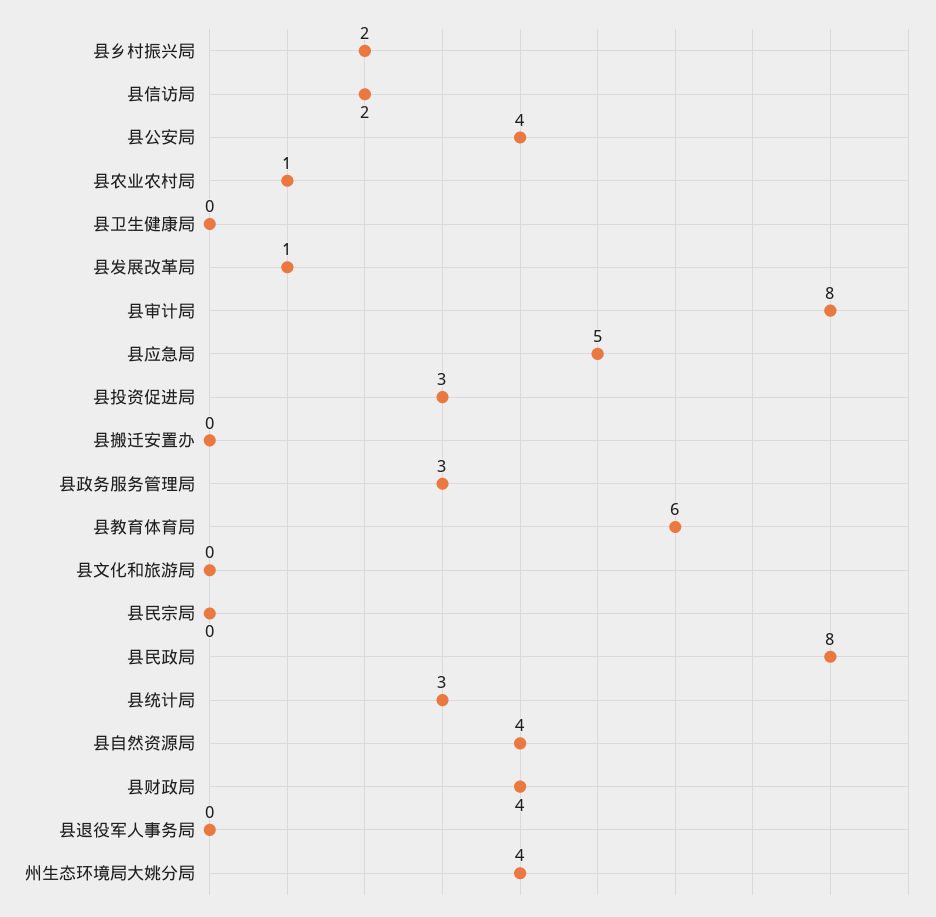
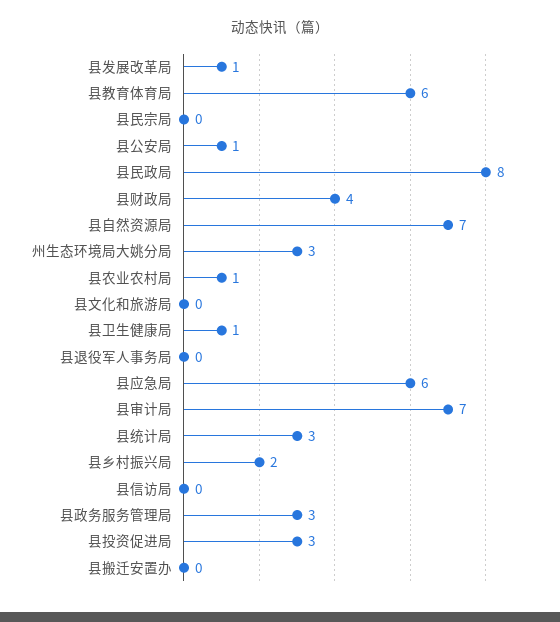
县信访局: 2 -> 0
县公安局: 4 -> 1
县卫生健康局: 0 -> 1
县审计局: 8 -> 7
县应急局: 5 -> 6
县自然资源局: 4 -> 7
州生态环境局大姚分局: 4 -> 3

